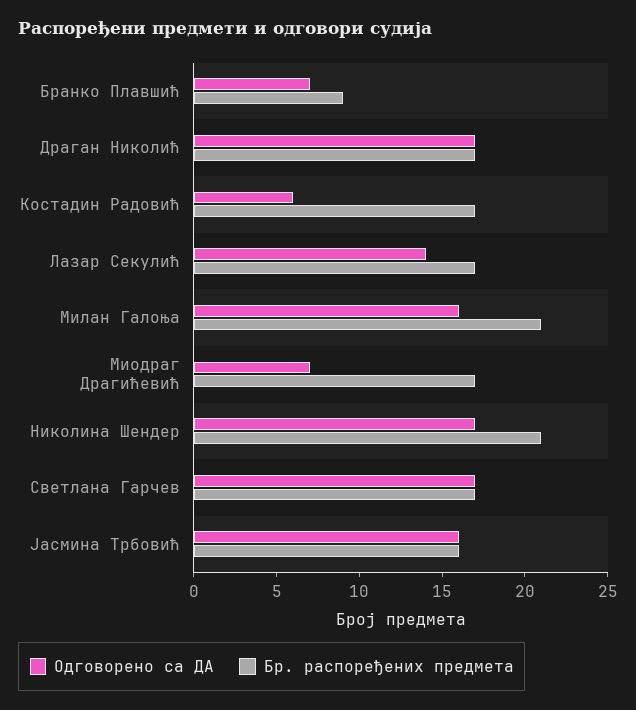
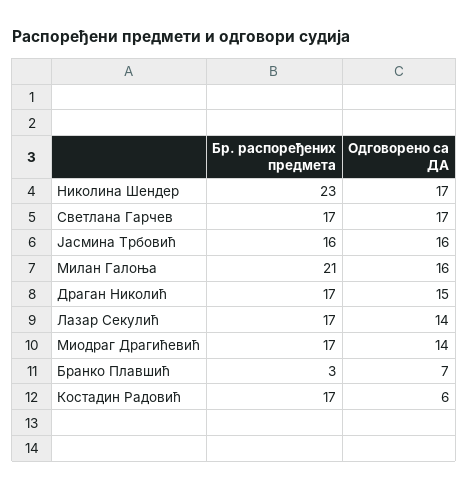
Бр. распоређених предмета, Бранко Плавшић: 9 -> 3
Одговорено са ДА, Драган Николић: 17 -> 15
Одговорено са ДА, Миодраг Драгићевић: 7 -> 14
Бр. распоређених предмета, Николина Шендер: 21 -> 23

